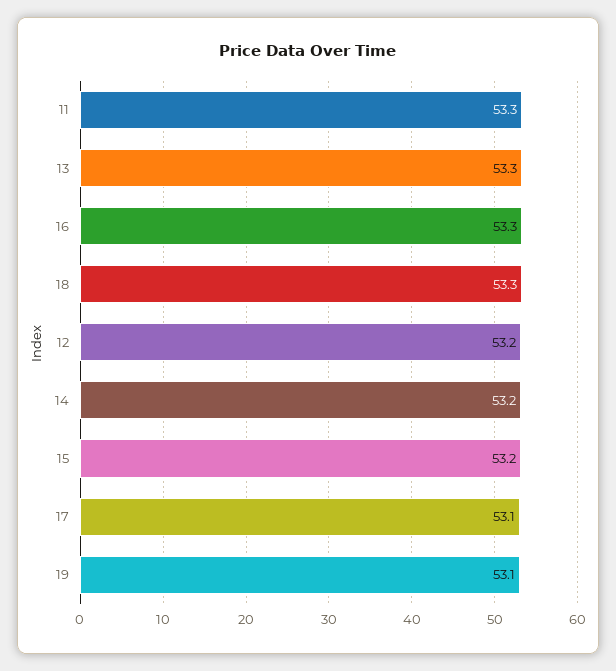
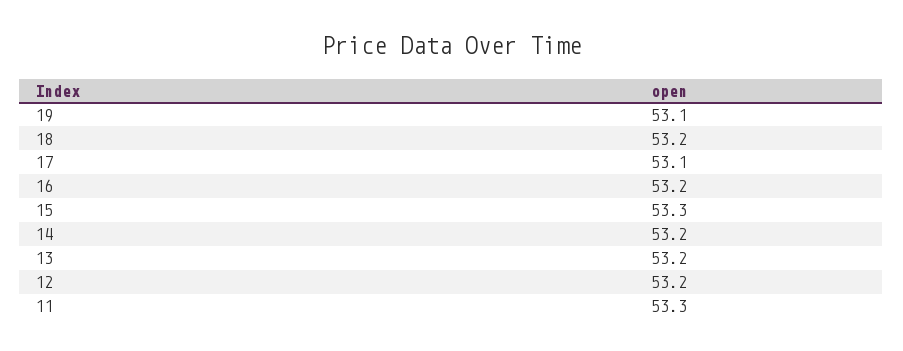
13: 53.3 -> 53.2
16: 53.3 -> 53.2
18: 53.3 -> 53.2
15: 53.2 -> 53.3

